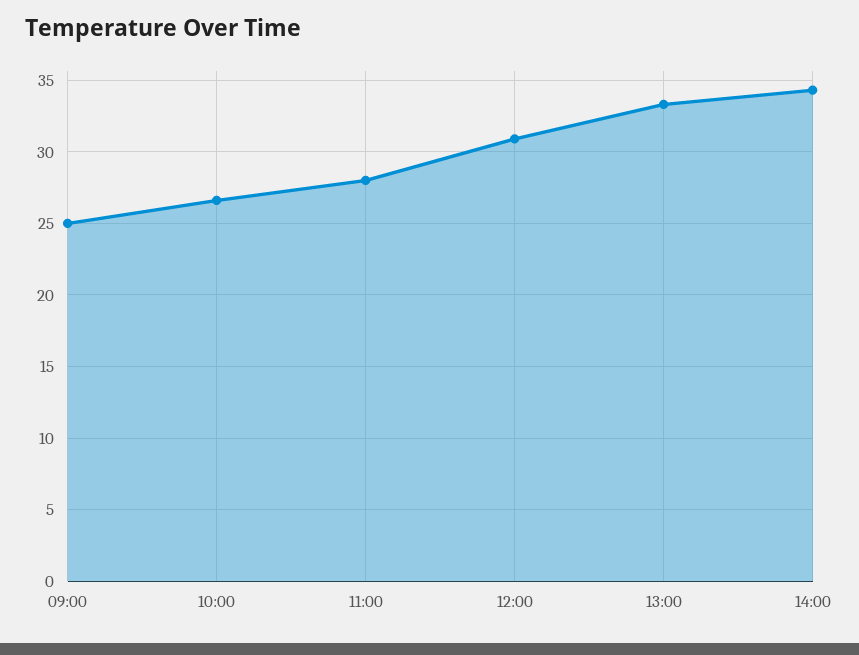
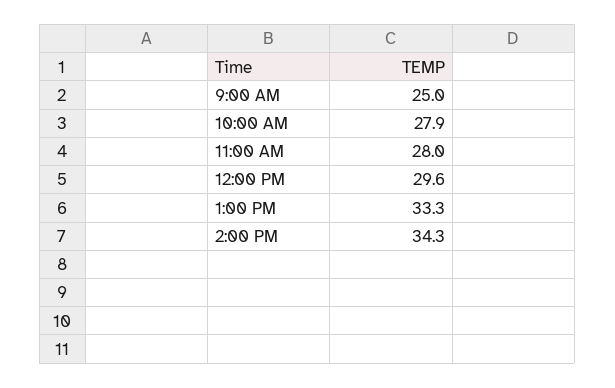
10:00: 26.5 -> 27.9
12:00: 31 -> 29.6

